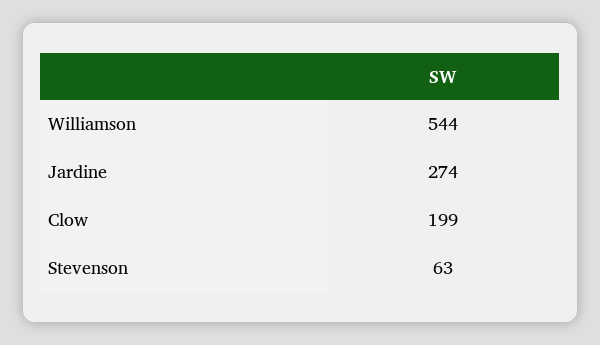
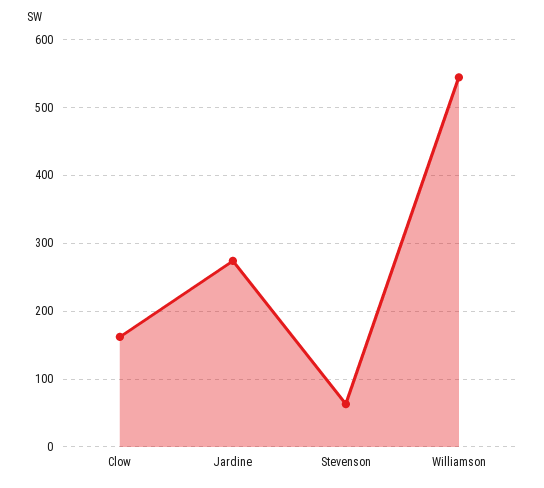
Clow: 199 -> 160

